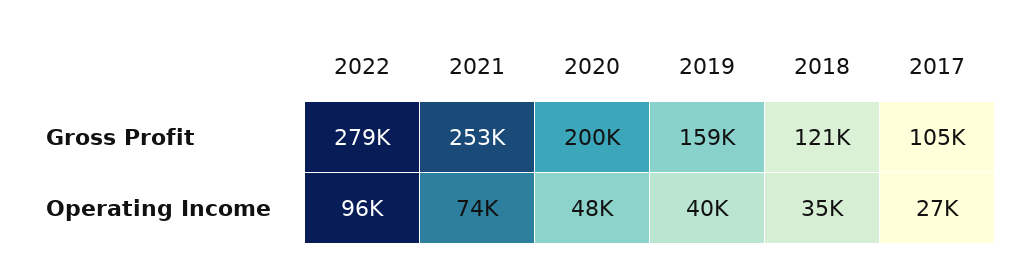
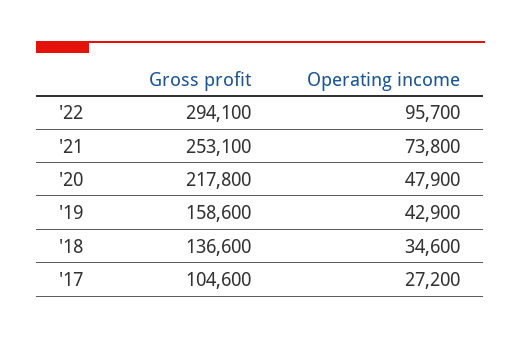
2022, Gross Profit: 279000 -> 294100
2020, Gross Profit: 200000 -> 217800
2018, Gross Profit: 121000 -> 136600
2019, Operating Income: 40000 -> 42900

